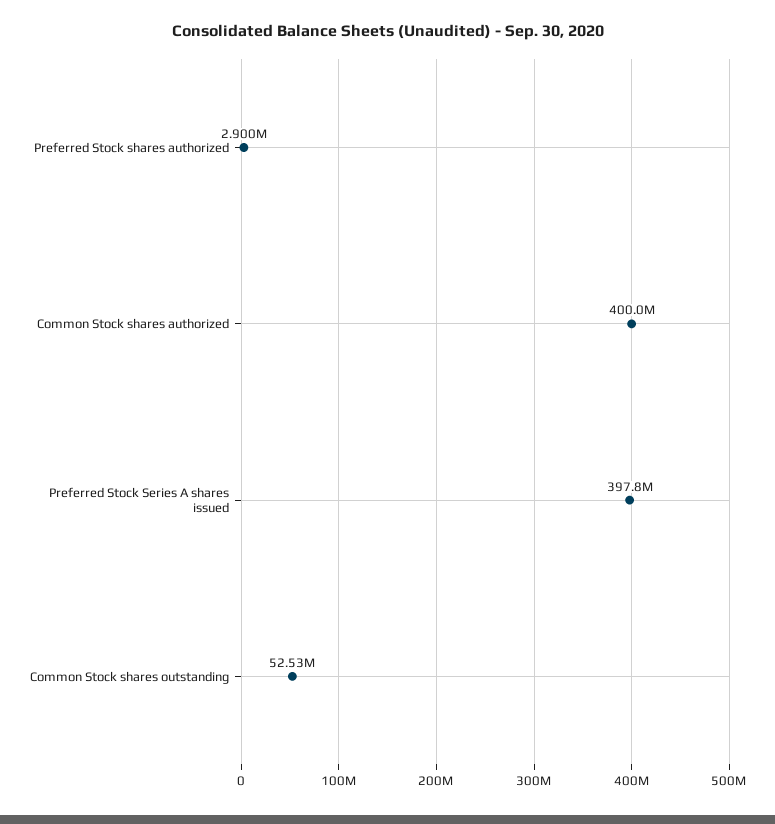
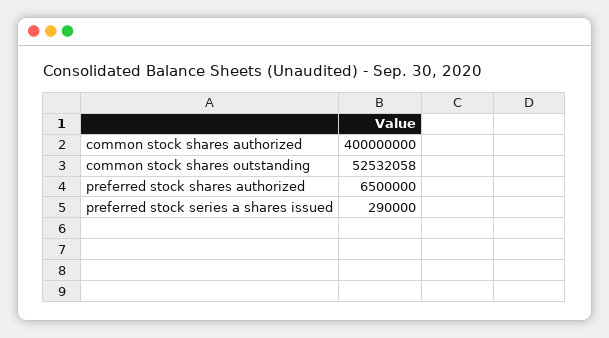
Preferred Stock shares authorized: 2900000 -> 6500000
Preferred Stock Series A shares issued: 397800000 -> 290000

